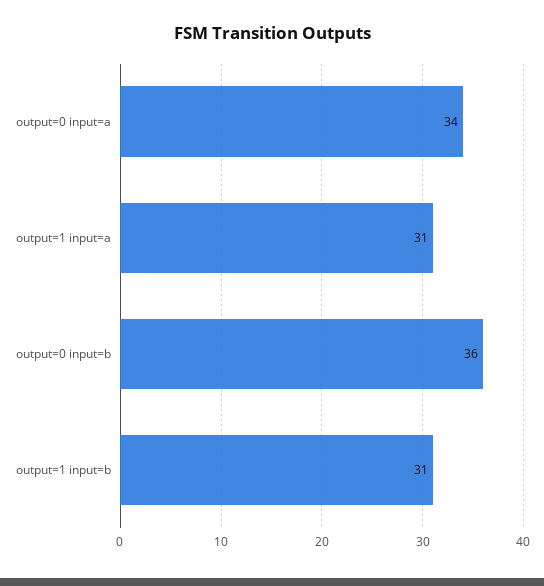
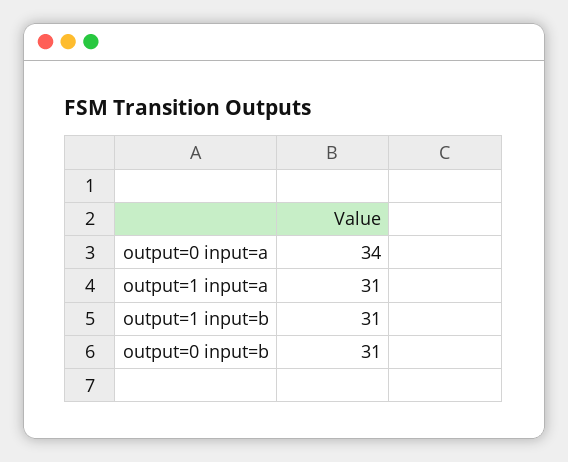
output=0 input=b: 36 -> 31

